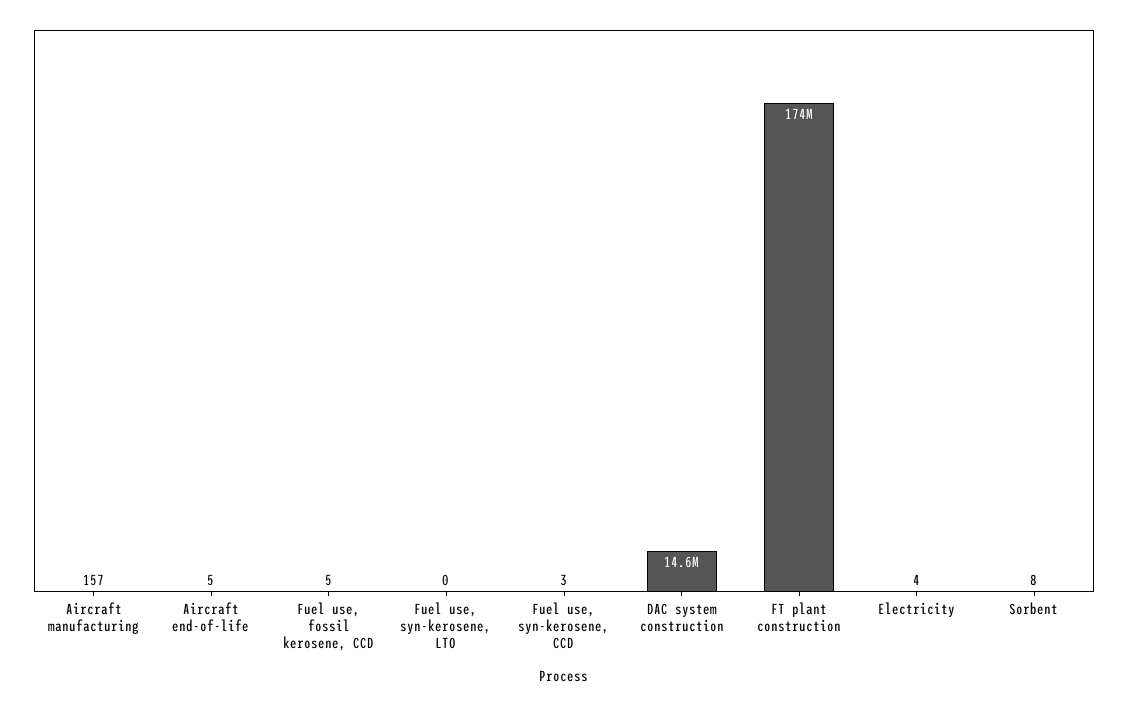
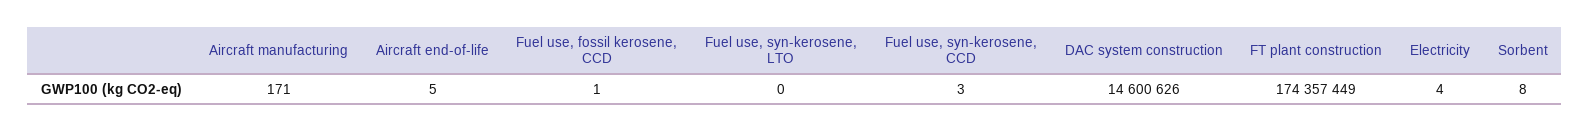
Aircraft manufacturing: 157 -> 171
Fuel use, fossil kerosene, CCD: 5 -> 1

